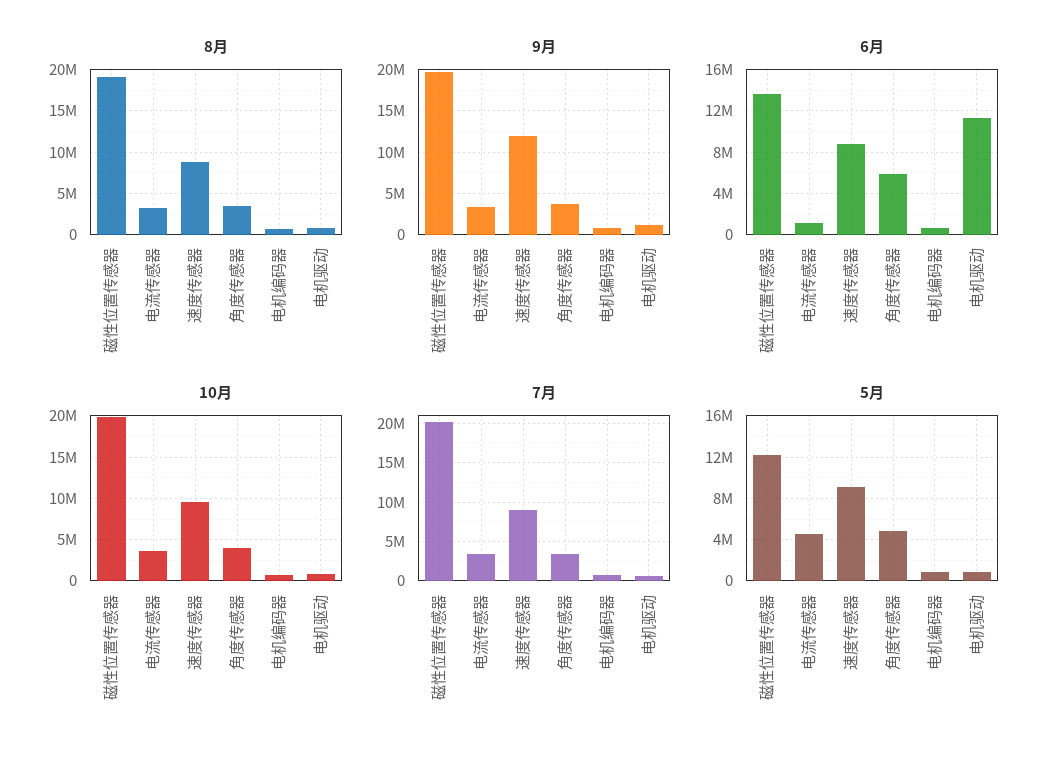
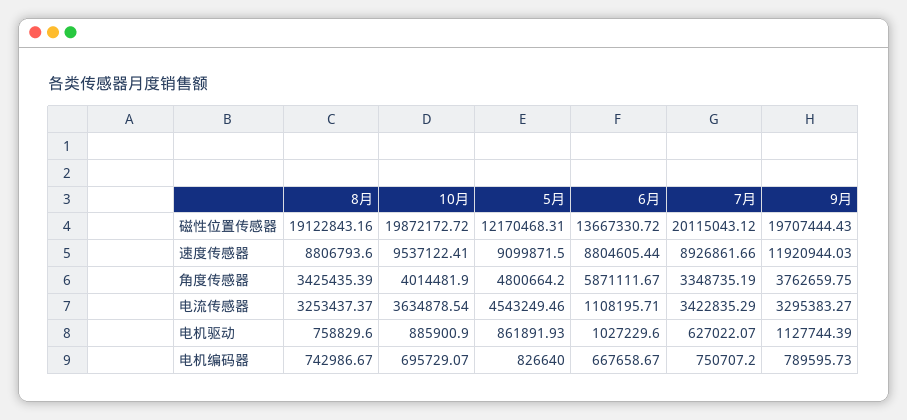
6月, 电机驱动: 11000000 -> 1027229.6

